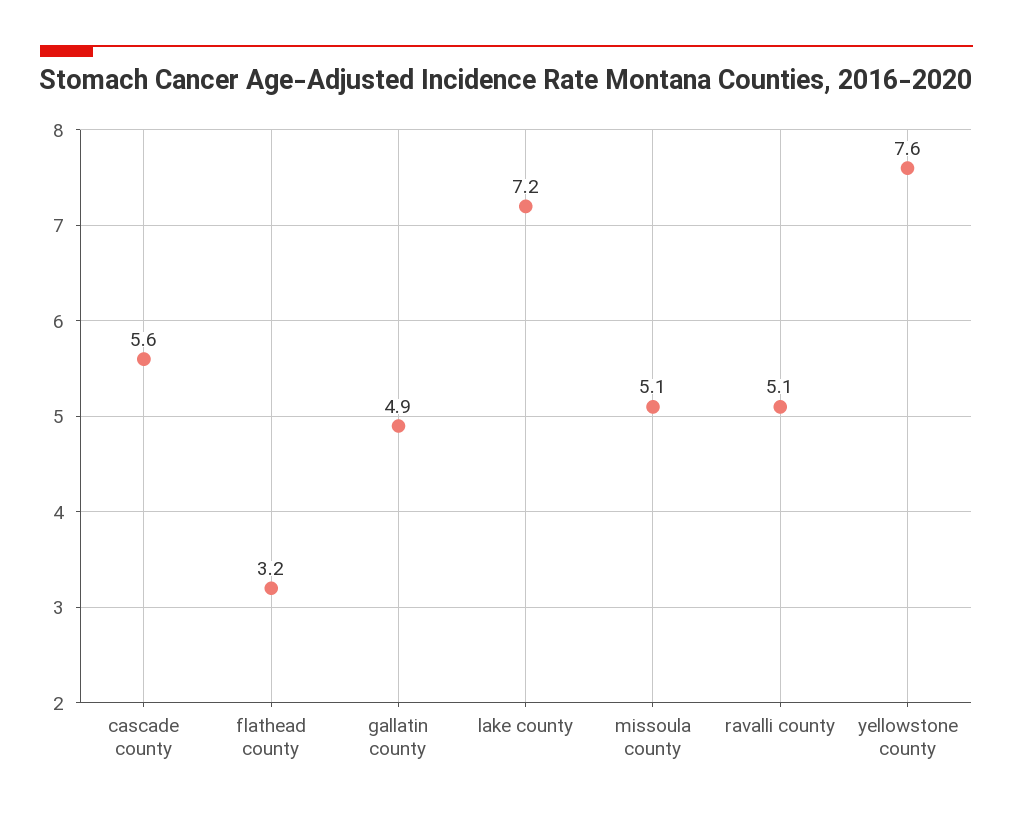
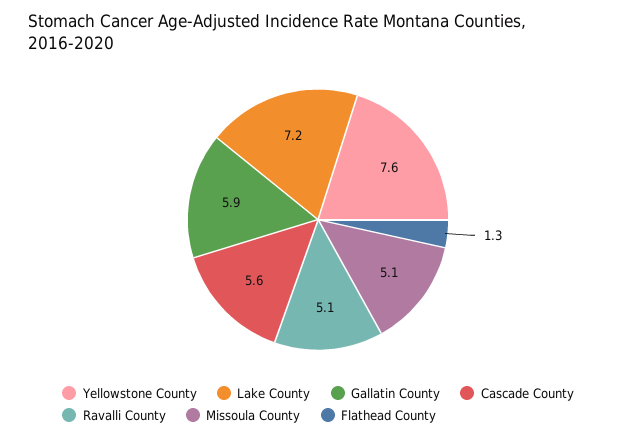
flathead county: 3.2 -> 1.3
gallatin county: 4.9 -> 5.9

